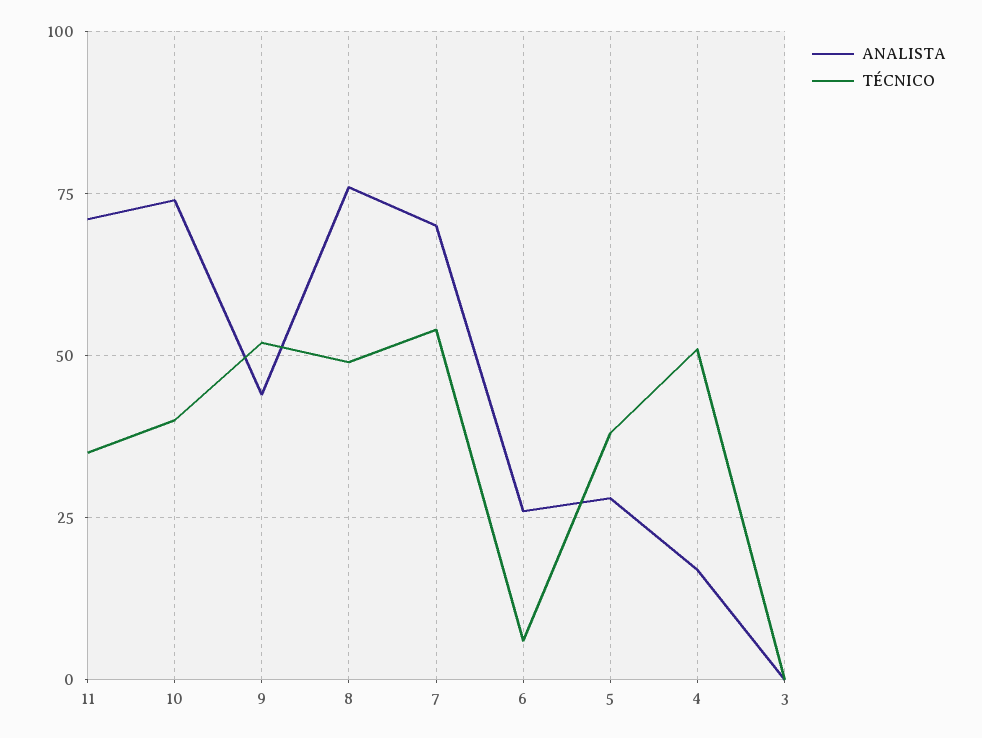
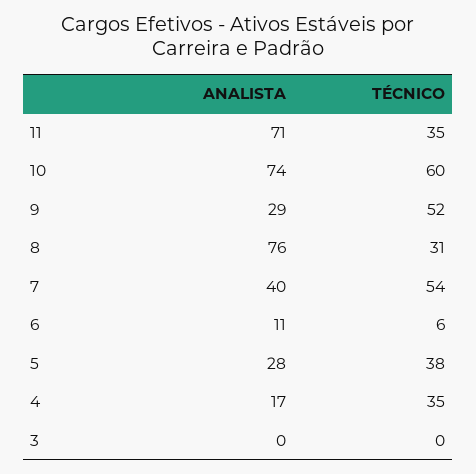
TÉCNICO, 10: 40 -> 60
ANALISTA, 9: 45 -> 29
TÉCNICO, 8: 50 -> 31
ANALISTA, 7: 70 -> 40
ANALISTA, 6: 25 -> 11
TÉCNICO, 4: 50 -> 35

